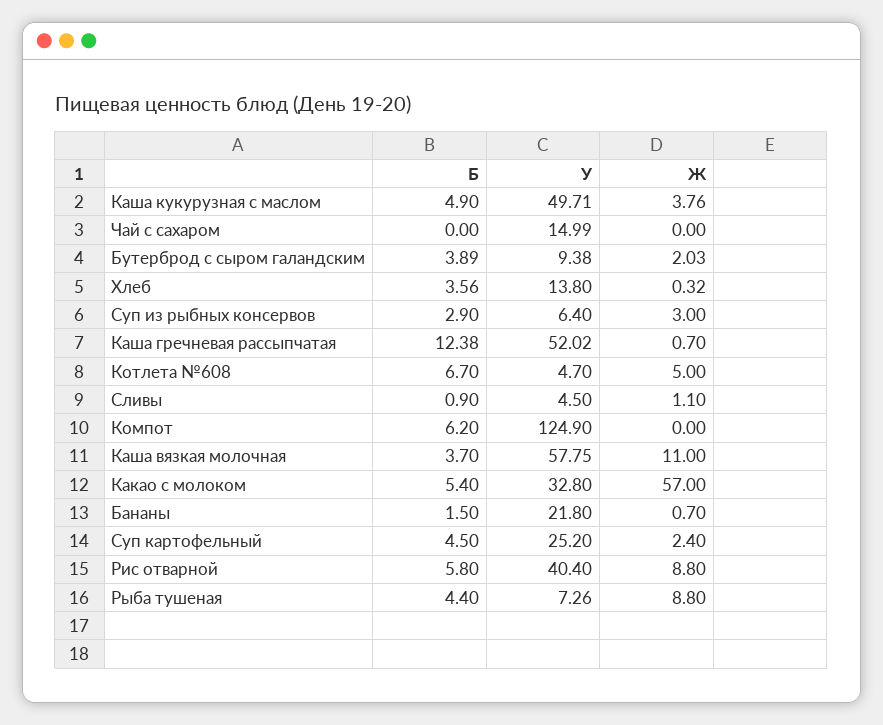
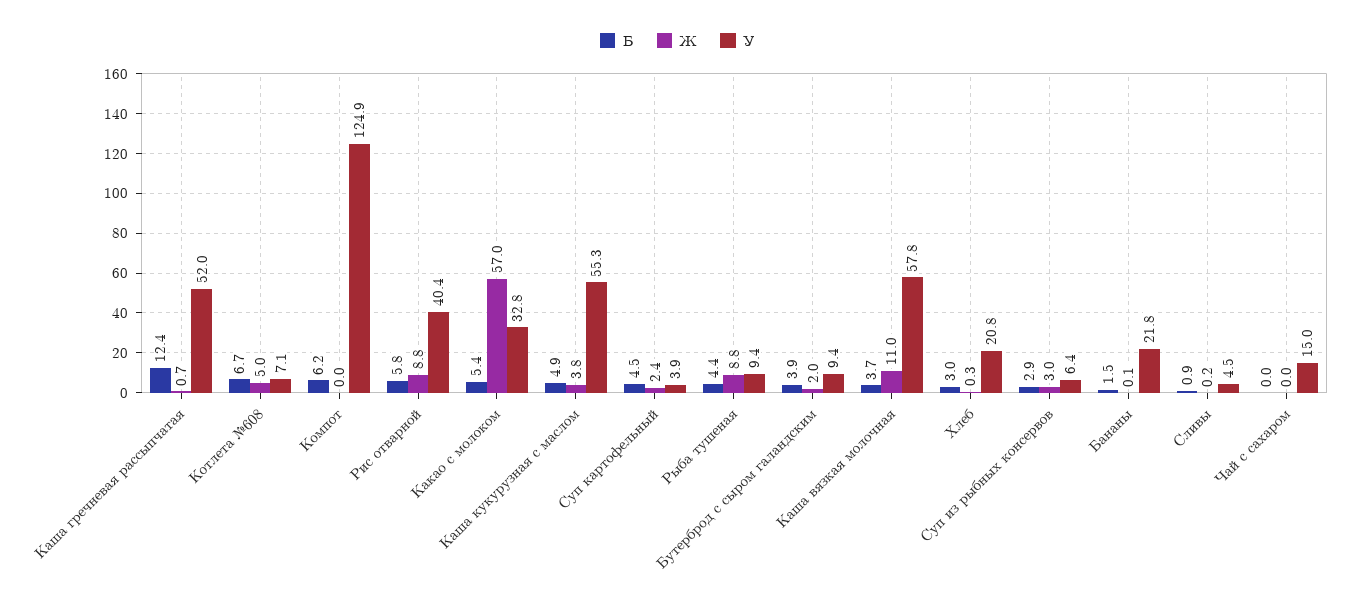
У, Каша кукурузная с маслом: 49.71 -> 55.3
Б, Хлеб: 3.56 -> 3
У, Хлеб: 13.8 -> 20.8
У, Котлета №608: 4.7 -> 7.1
Ж, Сливы: 1.1 -> 0.2
Ж, Бананы: 0.7 -> 0.1
У, Суп картофельный: 25.2 -> 3.9
У, Рыба тушеная: 7.26 -> 9.4

